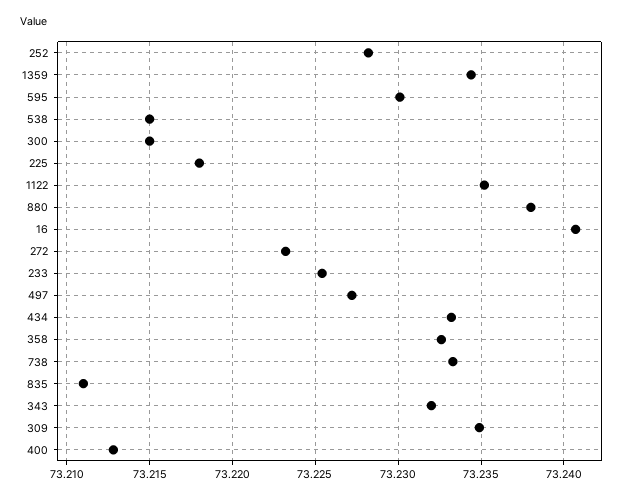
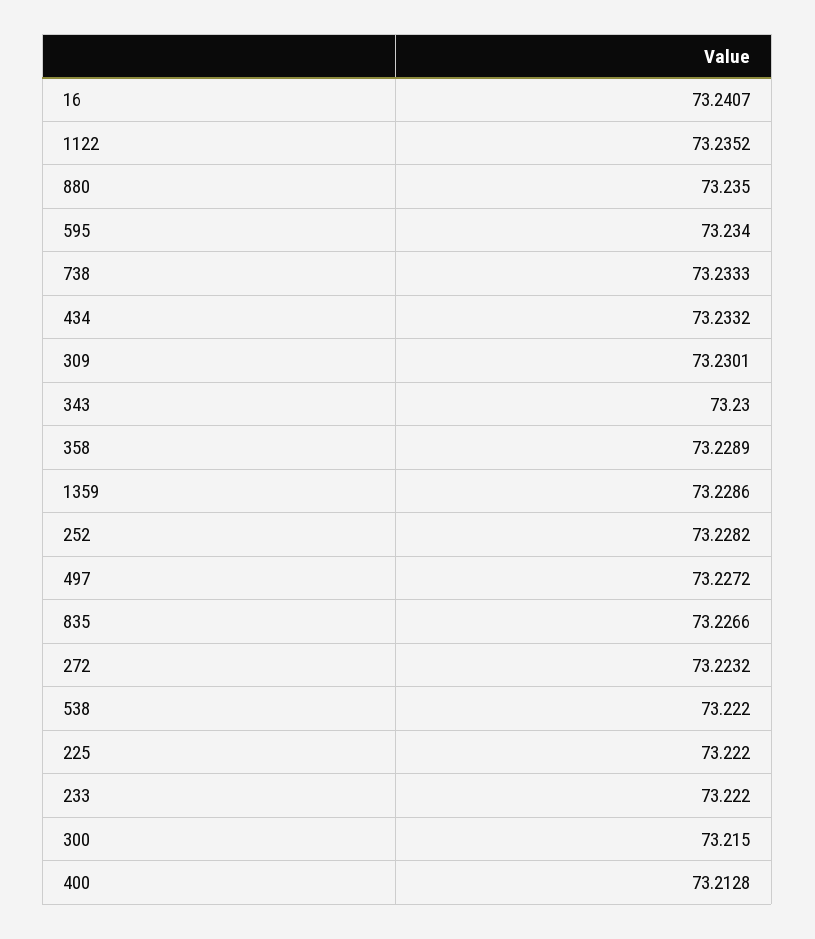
1359: 73.2345 -> 73.2286
595: 73.23 -> 73.234
538: 73.215 -> 73.222
225: 73.218 -> 73.222
880: 73.238 -> 73.235
233: 73.2255 -> 73.222
358: 73.2325 -> 73.2289
835: 73.211 -> 73.2266
343: 73.232 -> 73.23
309: 73.235 -> 73.2301

